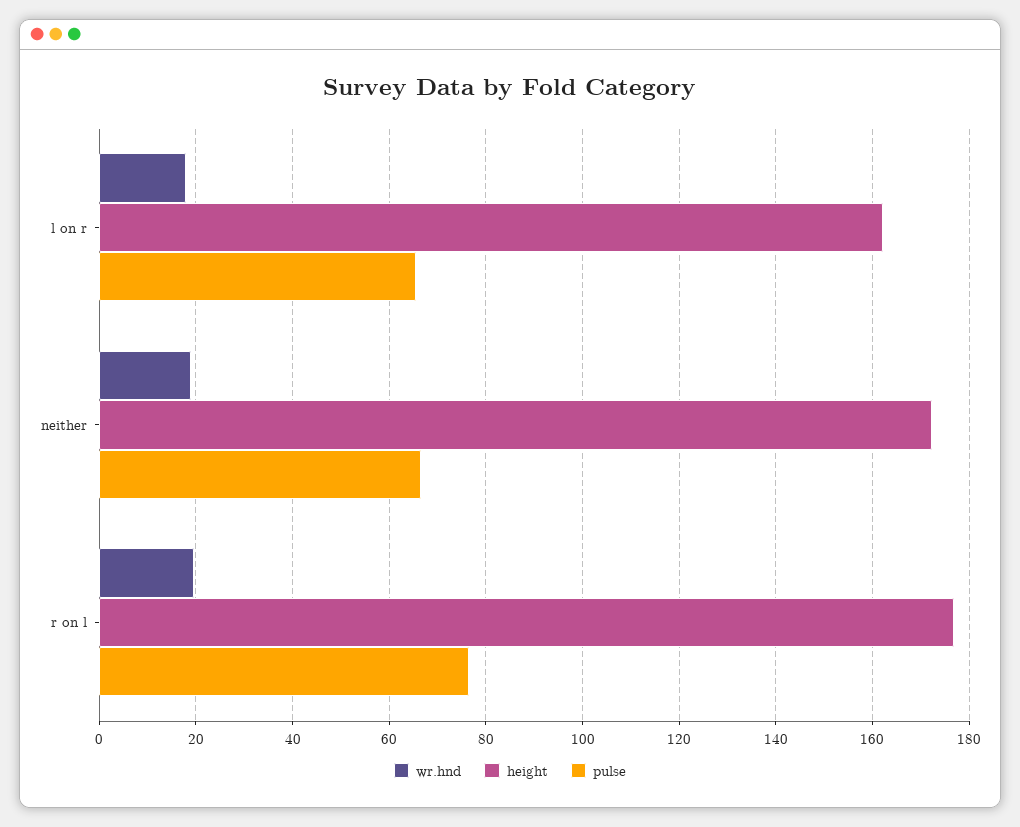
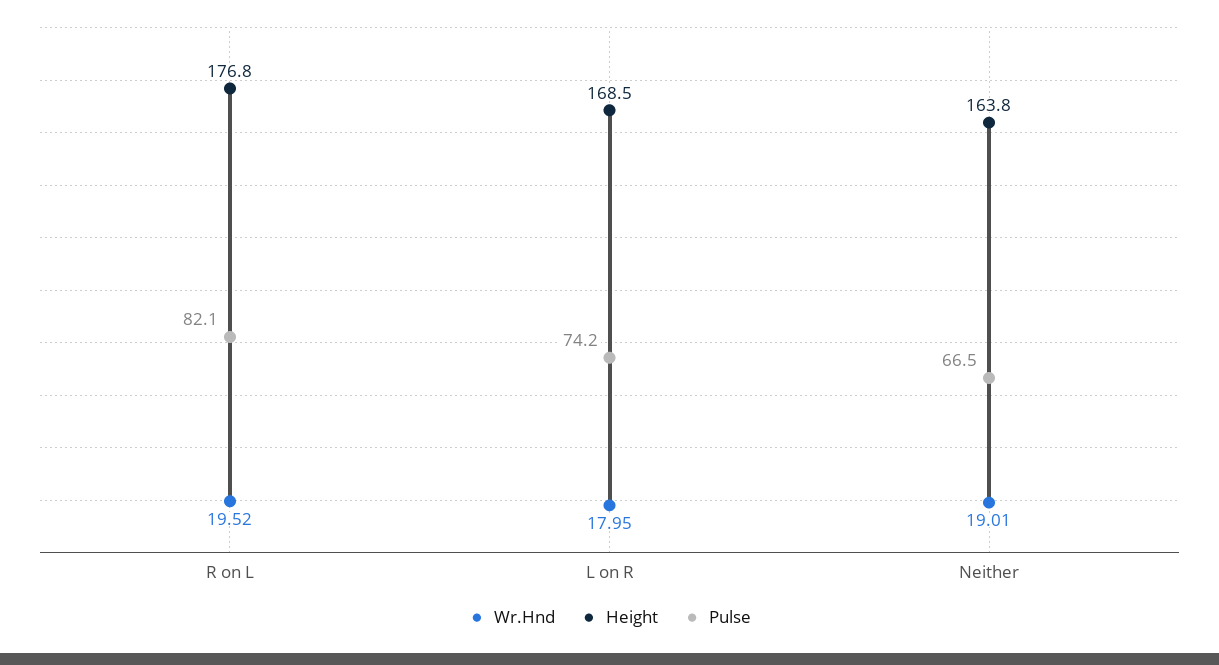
height, l on r: 162 -> 168.5
pulse, l on r: 66 -> 74.2
height, neither: 172 -> 163.8
pulse, r on l: 76 -> 82.1

